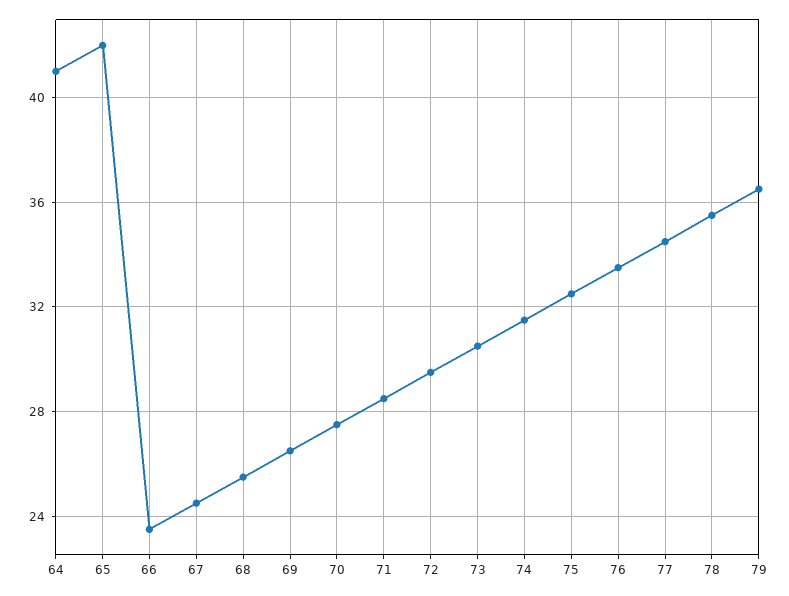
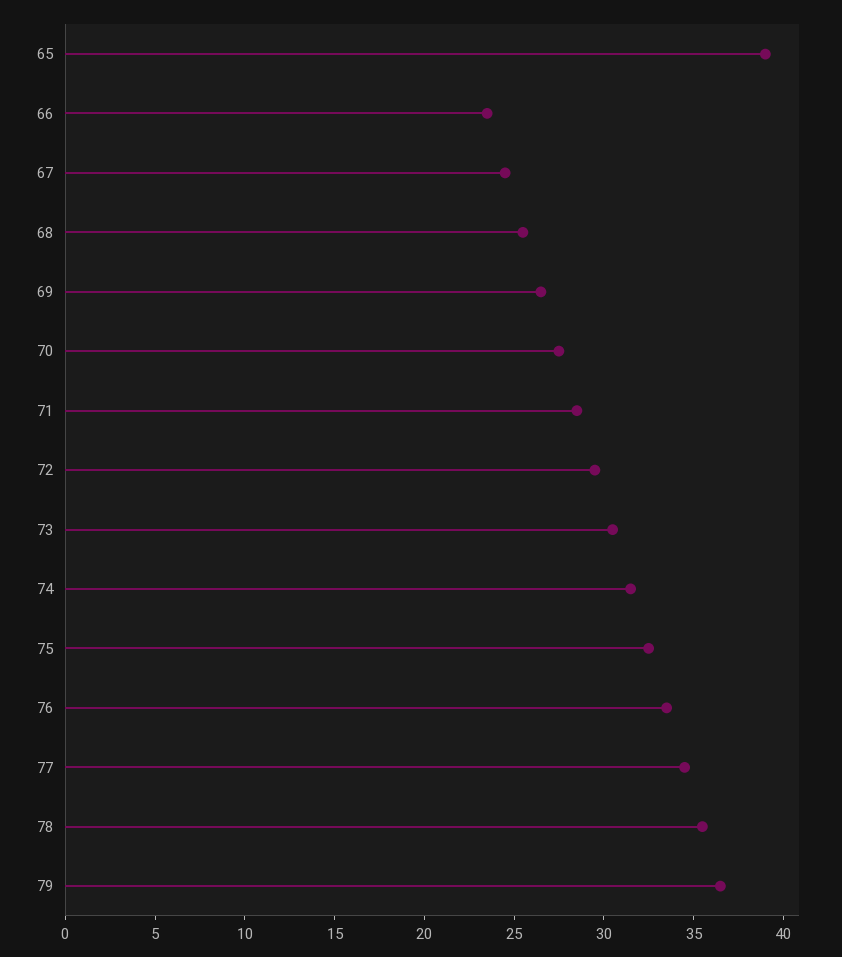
64: 41 -> none
65: 42 -> 39

